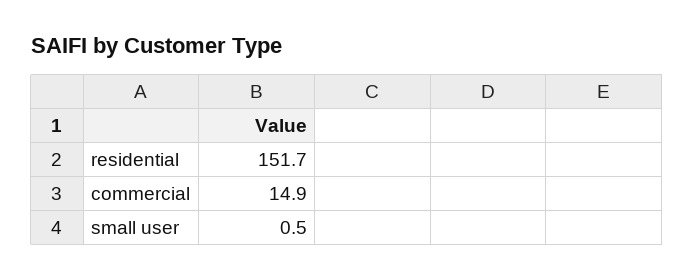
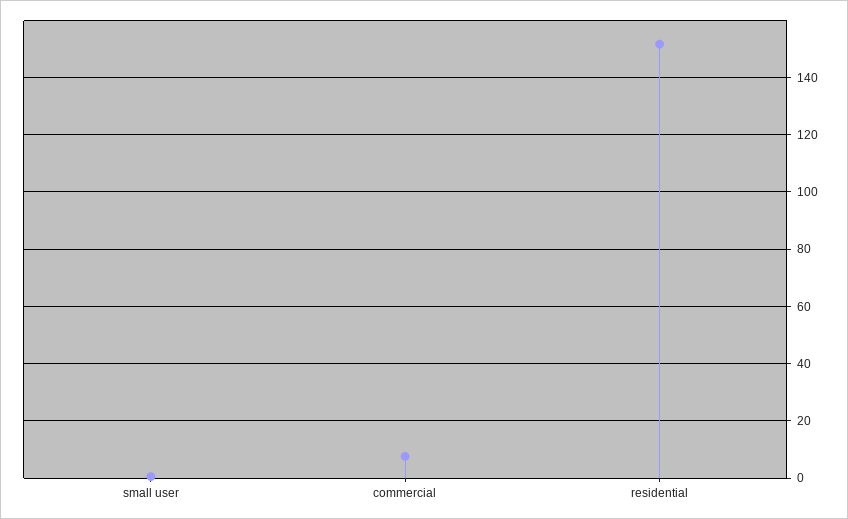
commercial: 14.9 -> 7.5

